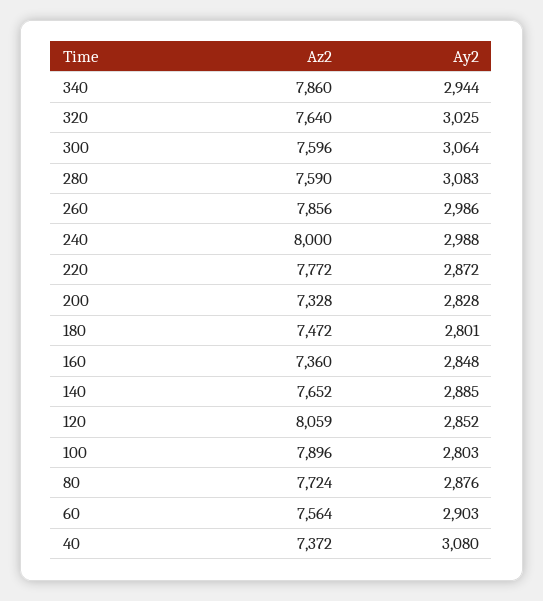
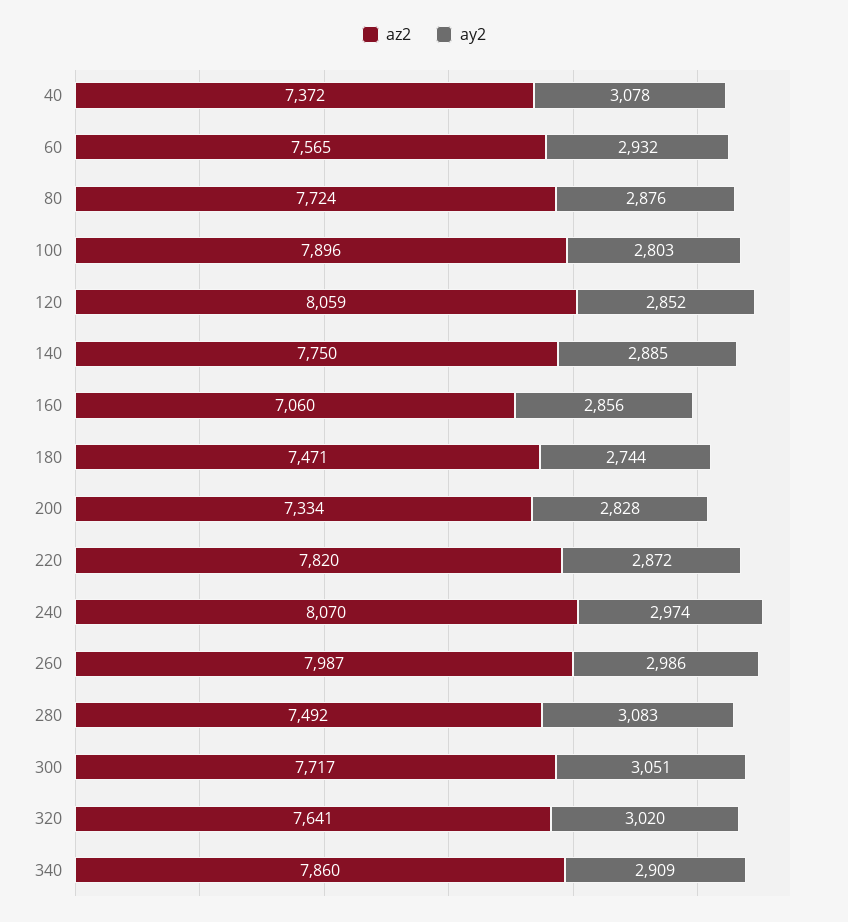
Ay2, 340: 2944 -> 2909
Az2, 320: 7640 -> 7641
Ay2, 320: 3025 -> 3020
Az2, 300: 7596 -> 7717
Ay2, 300: 3064 -> 3051
Az2, 280: 7590 -> 7492
Az2, 260: 7856 -> 7987
Az2, 240: 8000 -> 8070
Ay2, 240: 2988 -> 2974
Az2, 220: 7772 -> 7820
Az2, 200: 7328 -> 7334
Az2, 180: 7472 -> 7471
Ay2, 180: 2801 -> 2744
Az2, 160: 7360 -> 7060
Ay2, 160: 2848 -> 2856
Az2, 140: 7652 -> 7750
Az2, 60: 7564 -> 7565
Ay2, 60: 2903 -> 2932
Ay2, 40: 3080 -> 3078

